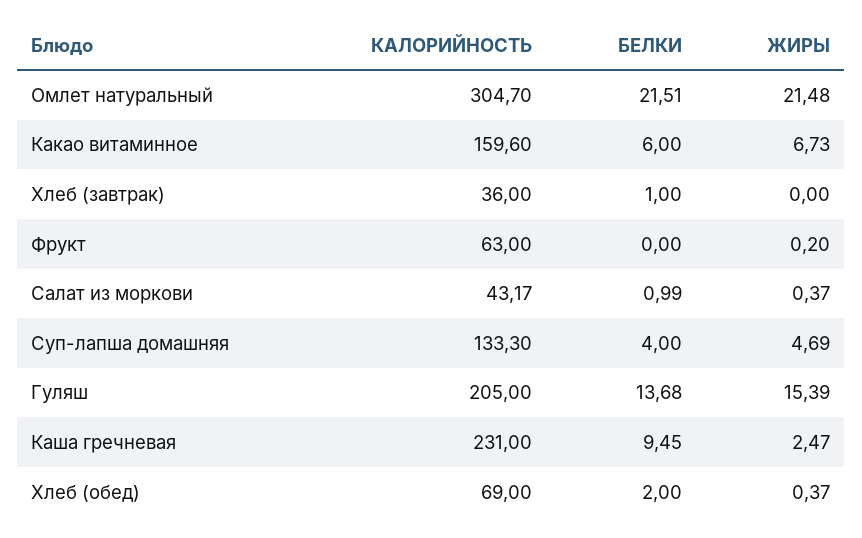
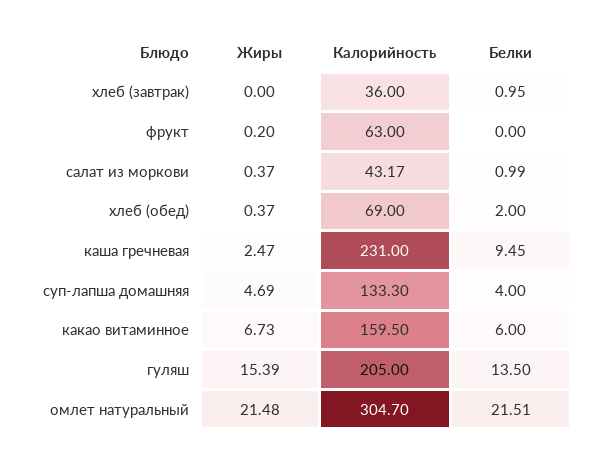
КАЛОРИЙНОСТЬ, Какао витаминное: 159.6 -> 159.5
БЕЛКИ, Хлеб (завтрак): 1 -> 0.95
БЕЛКИ, Гуляш: 13.68 -> 13.5

